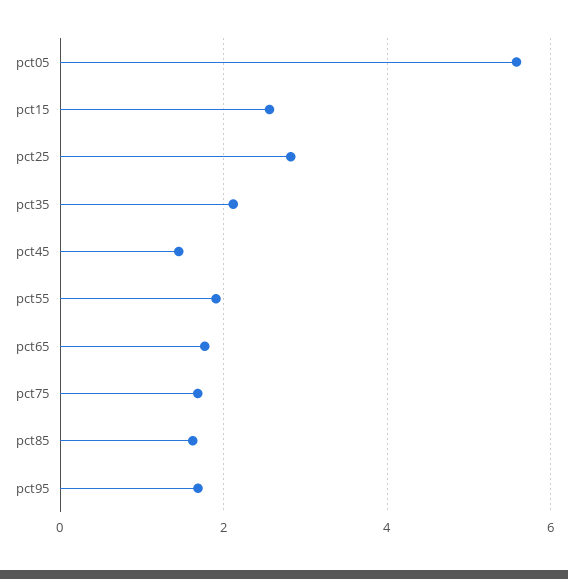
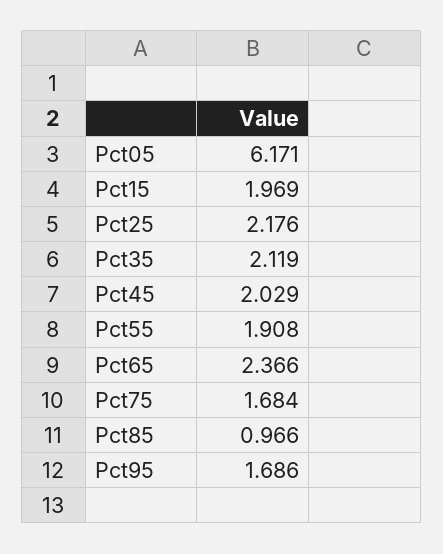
pct05: 5.6 -> 6.171
pct15: 2.6 -> 1.969
pct25: 2.8 -> 2.176
pct45: 1.4 -> 2.029
pct65: 1.8 -> 2.366
pct85: 1.6 -> 0.966

